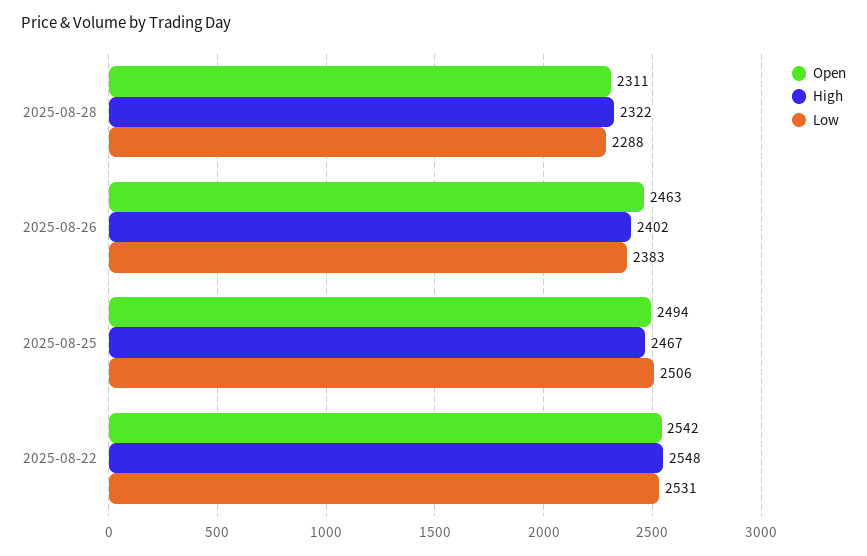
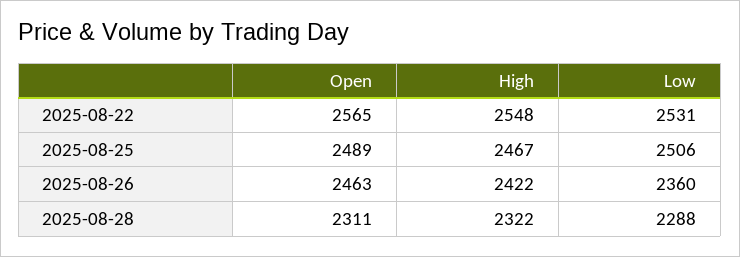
High, 2025-08-26: 2402 -> 2422
Low, 2025-08-26: 2383 -> 2360
Open, 2025-08-25: 2494 -> 2489
Open, 2025-08-22: 2542 -> 2565

